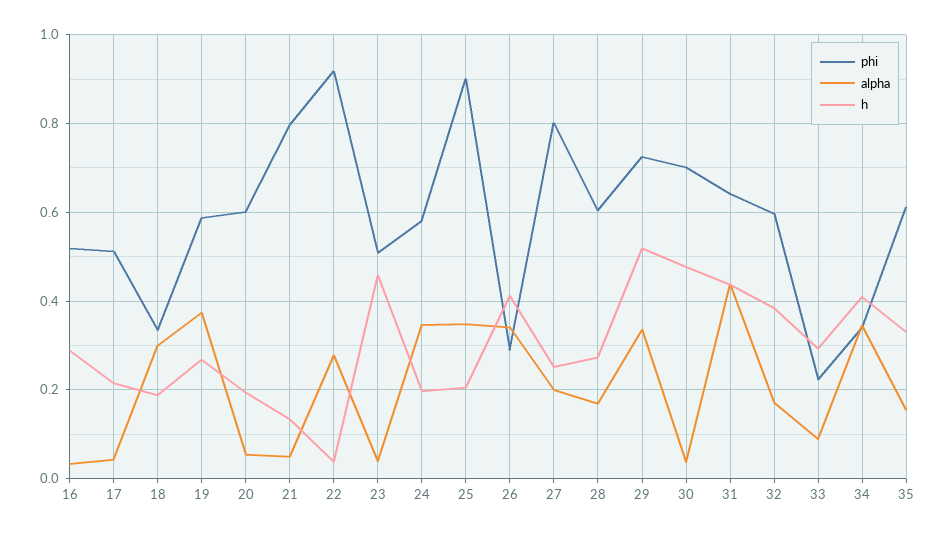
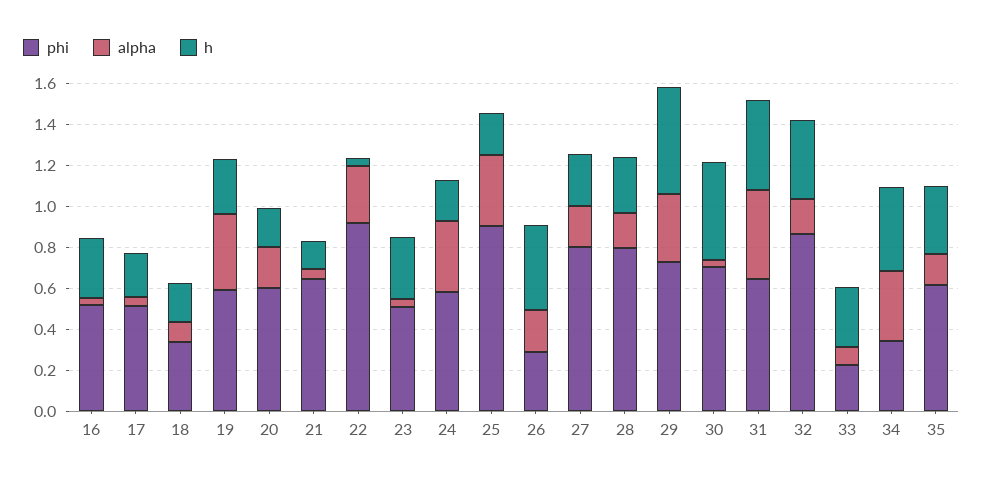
alpha, 18: 0.3 -> 0.1
alpha, 20: 0.06 -> 0.2
phi, 21: 0.8 -> 0.65
h, 23: 0.46 -> 0.3
alpha, 26: 0.34 -> 0.2
phi, 28: 0.6 -> 0.8
phi, 32: 0.6 -> 0.85

